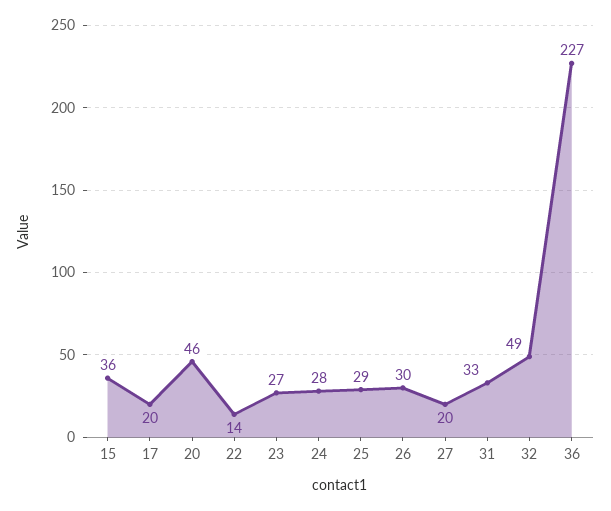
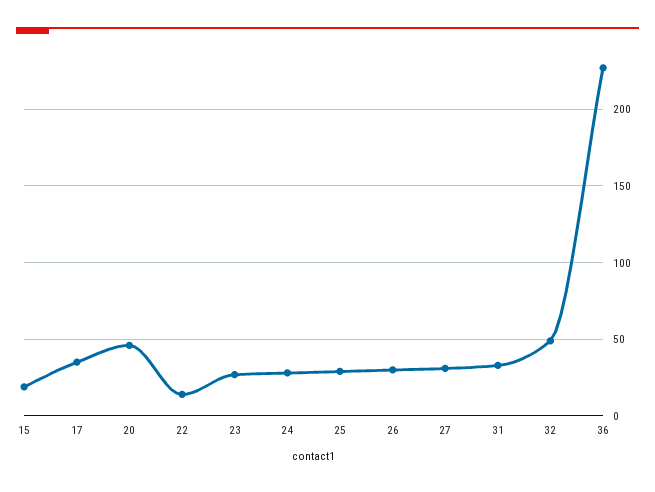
15: 36 -> 20
17: 20 -> 35
27: 20 -> 30

